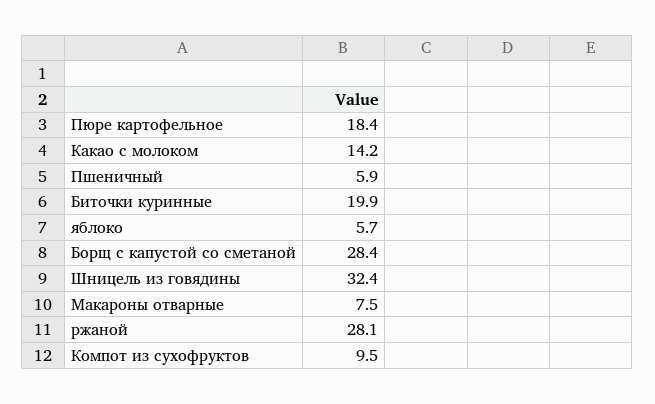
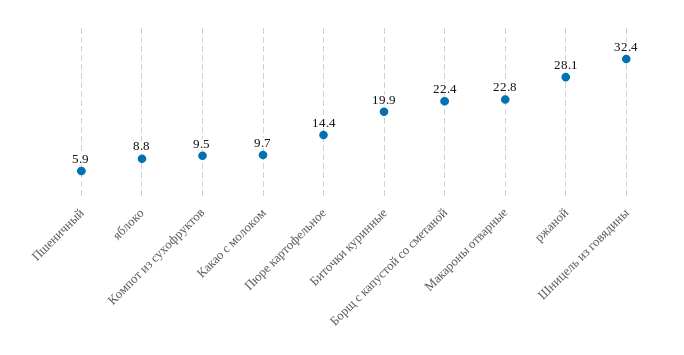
Пюре картофельное: 18.4 -> 14.4
Какао с молоком: 14.2 -> 9.7
яблоко: 5.7 -> 8.8
Борщ с капустой со сметаной: 28.4 -> 22.4
Макароны отварные: 7.5 -> 22.8

